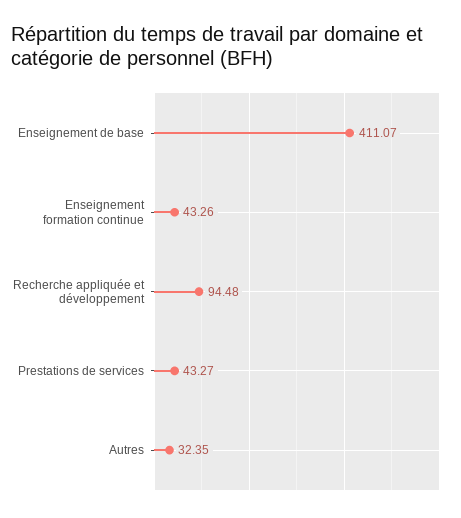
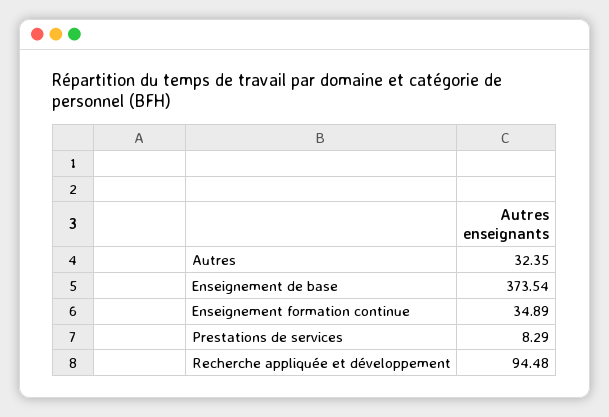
Enseignement de base: 411.07 -> 373.54
Enseignement formation continue: 43.26 -> 34.89
Prestations de services: 43.27 -> 8.29

